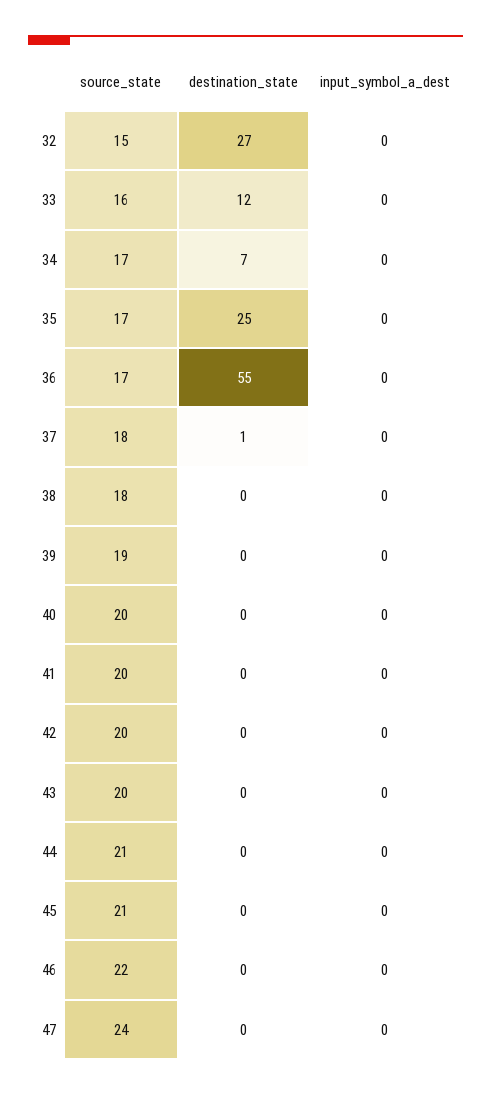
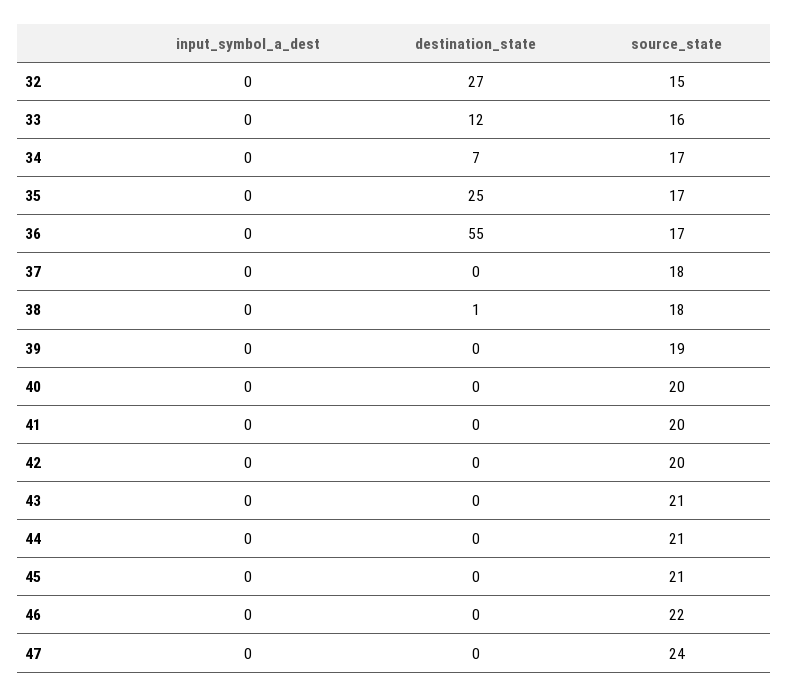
destination_state, 37: 1 -> 0
destination_state, 38: 0 -> 1
source_state, 43: 20 -> 21

